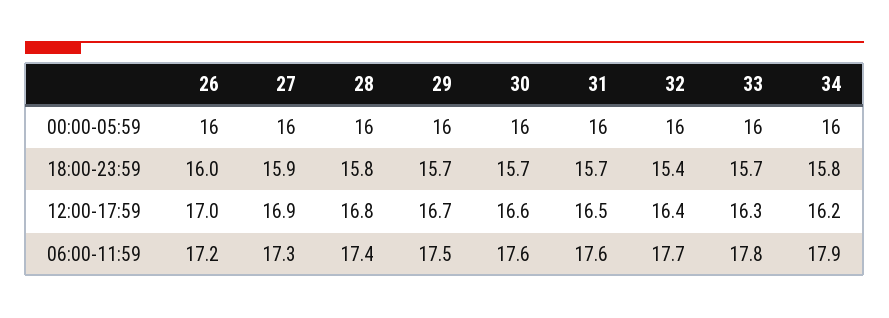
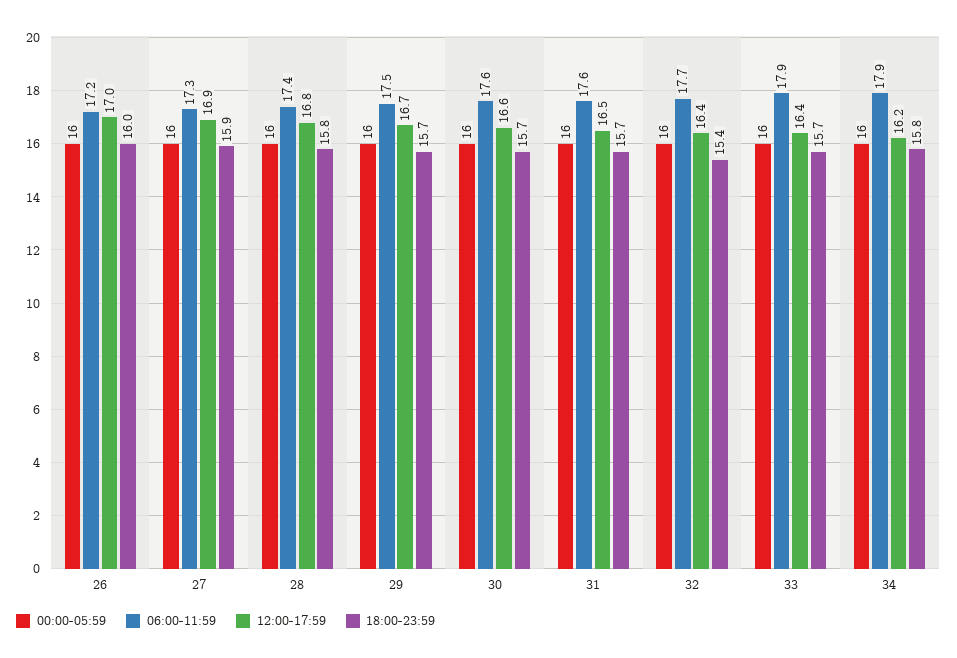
12:00-17:59, 33: 16.3 -> 16.4
06:00-11:59, 33: 17.8 -> 17.9

